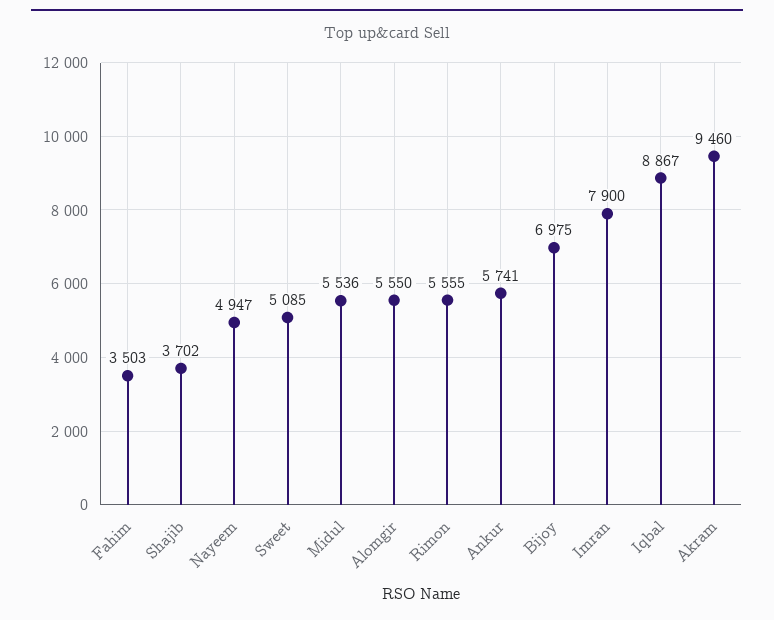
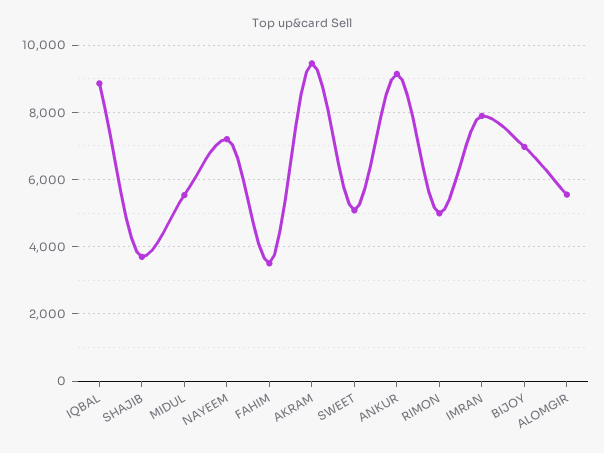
Nayeem: 4947 -> 7200
Rimon: 5555 -> 5000
Ankur: 5741 -> 9200

